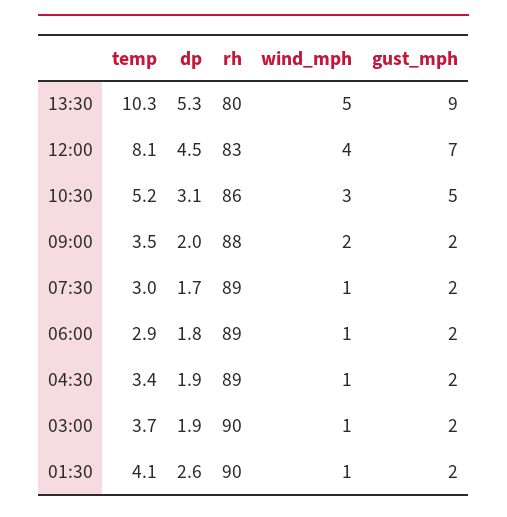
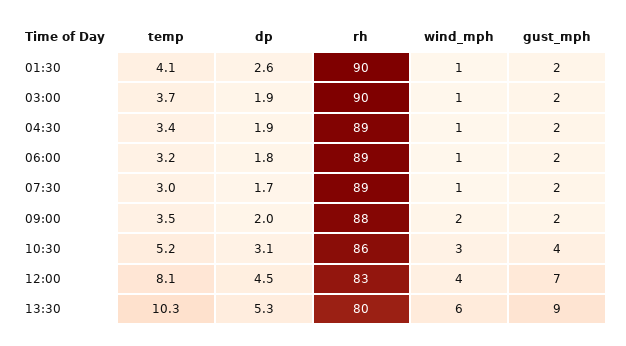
wind_mph, 13:30: 5 -> 6
gust_mph, 10:30: 5 -> 4
temp, 06:00: 2.9 -> 3.2

